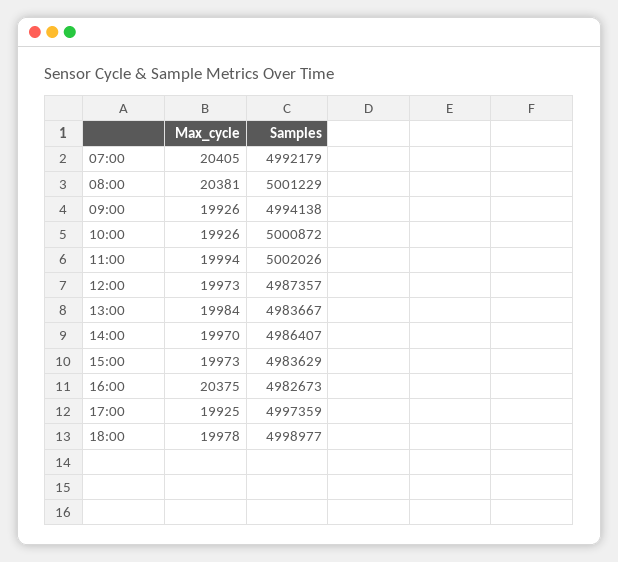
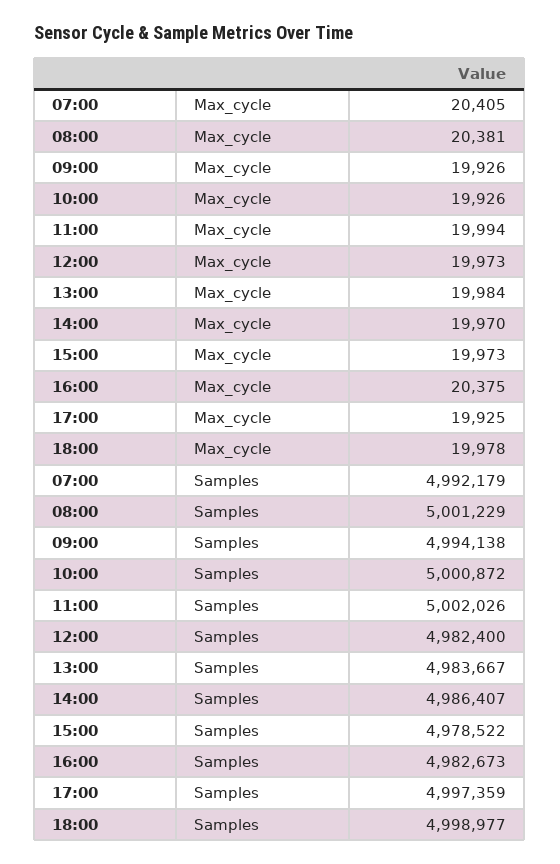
Samples, 12:00: 4987357 -> 4982400
Samples, 15:00: 4983629 -> 4978522

